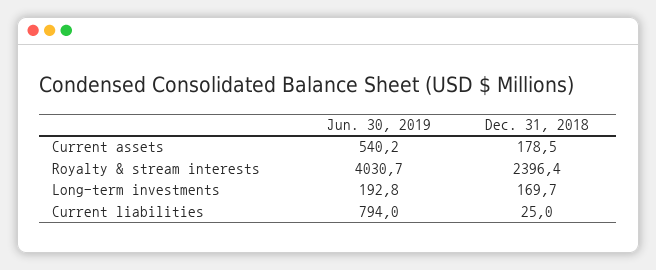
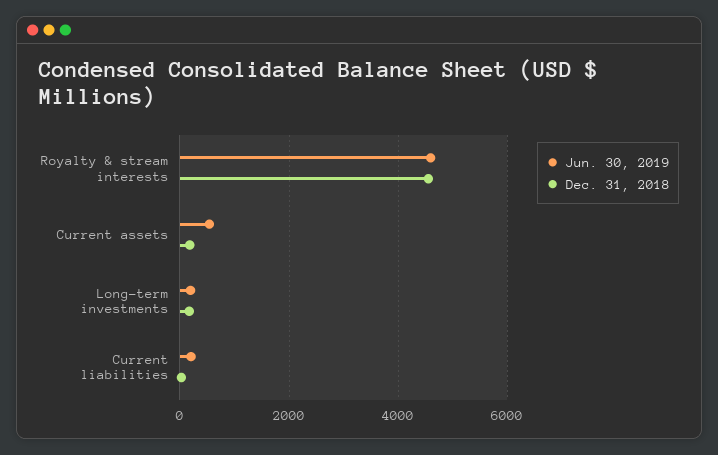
Jun. 30, 2019, Royalty & stream interests: 4030.7 -> 4600
Dec. 31, 2018, Royalty & stream interests: 2396.4 -> 4600
Jun. 30, 2019, Current liabilities: 794 -> 200

